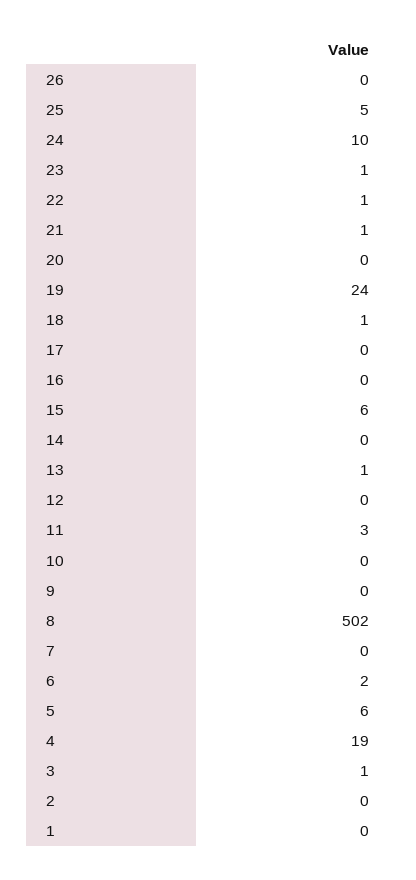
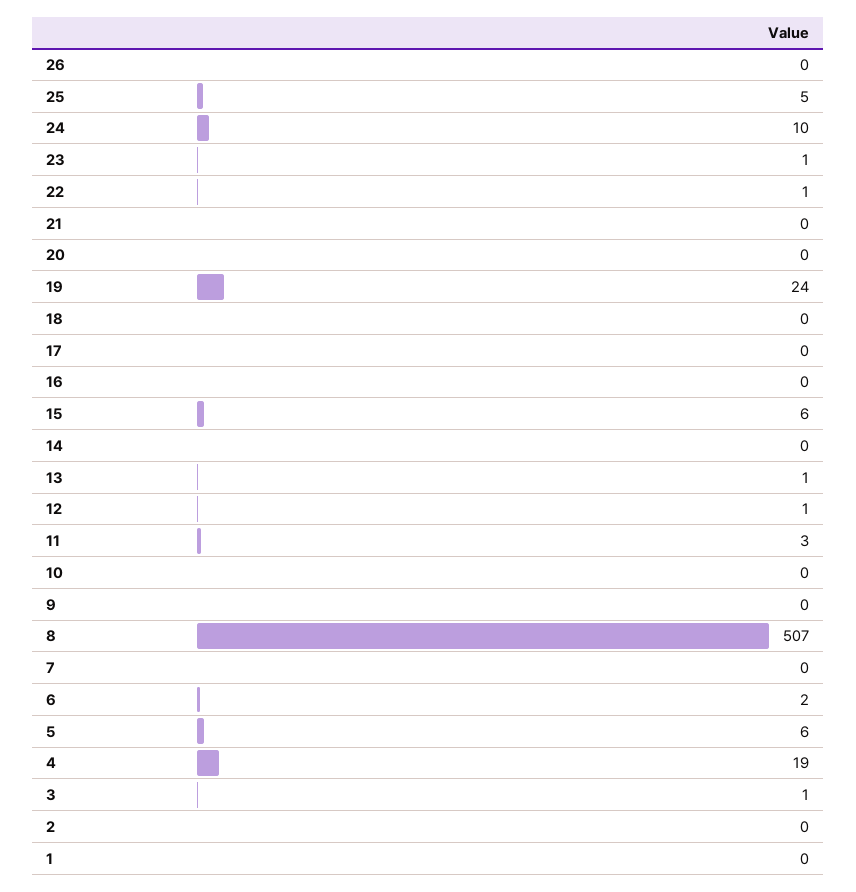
21: 1 -> 0
18: 1 -> 0
12: 0 -> 1
8: 502 -> 507

